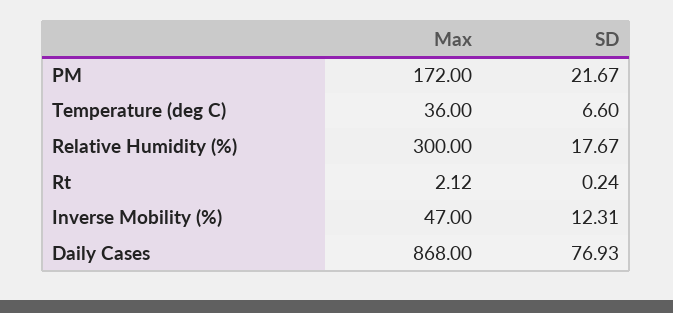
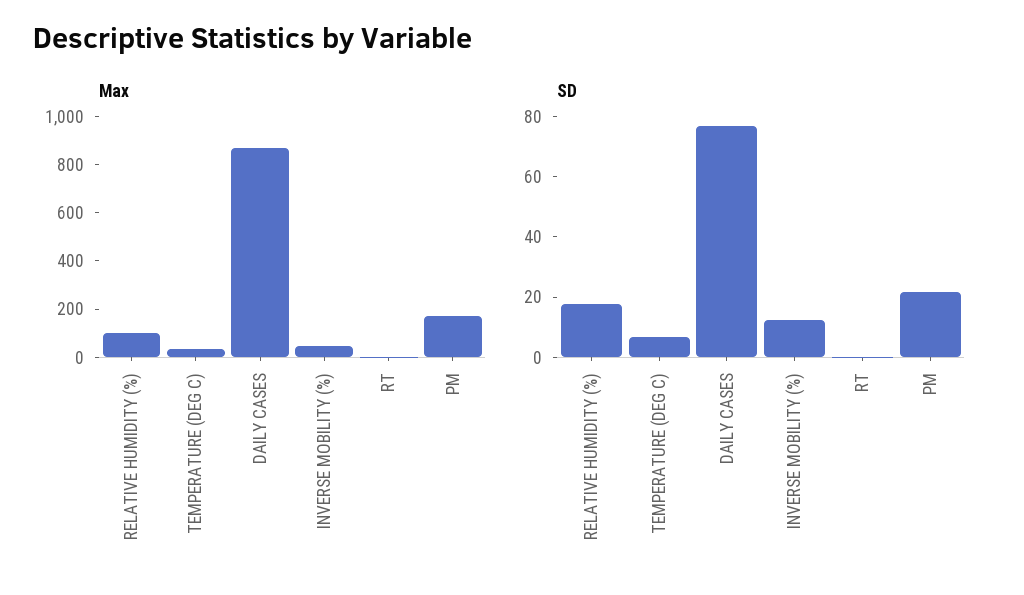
Max, Relative Humidity (%): 300 -> 100

